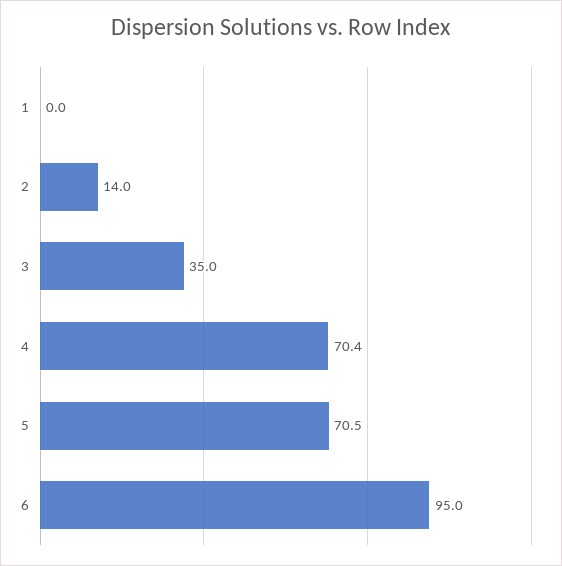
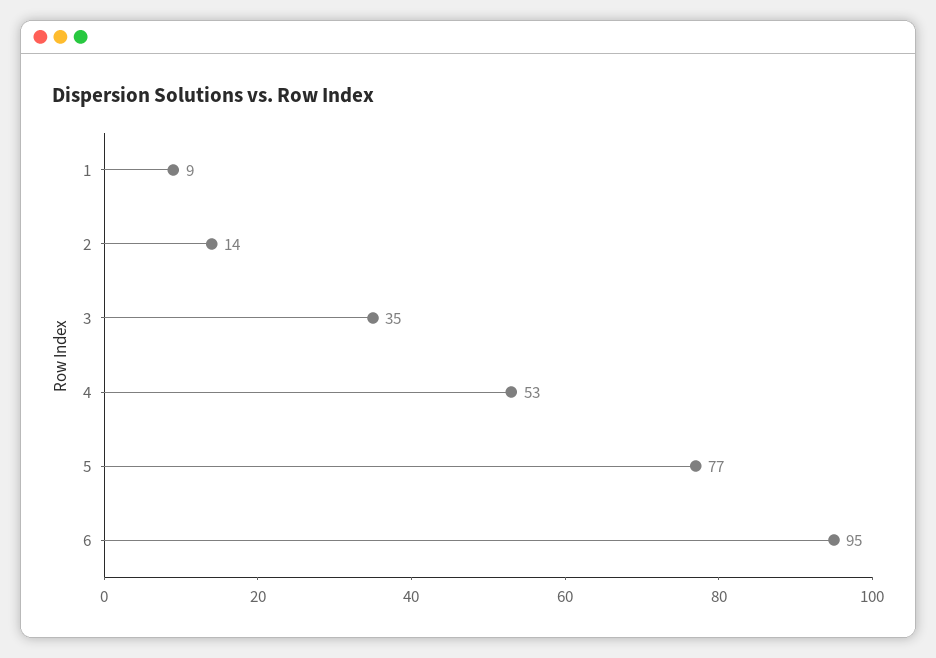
1: 0 -> 9
4: 70.4 -> 53
5: 70.5 -> 77

